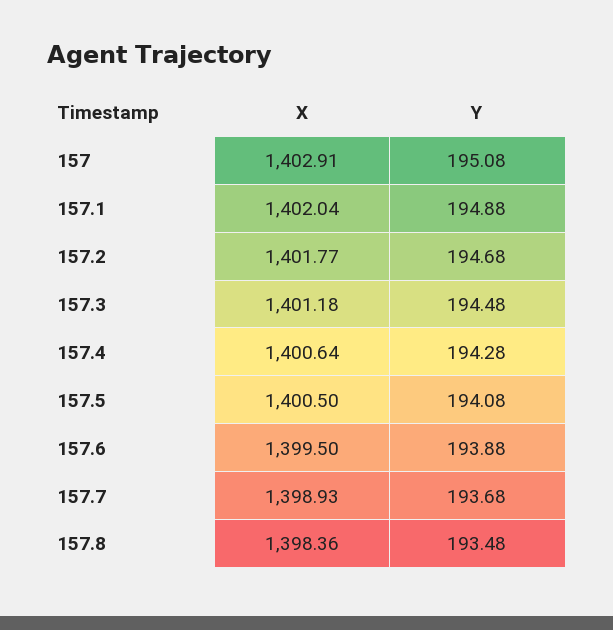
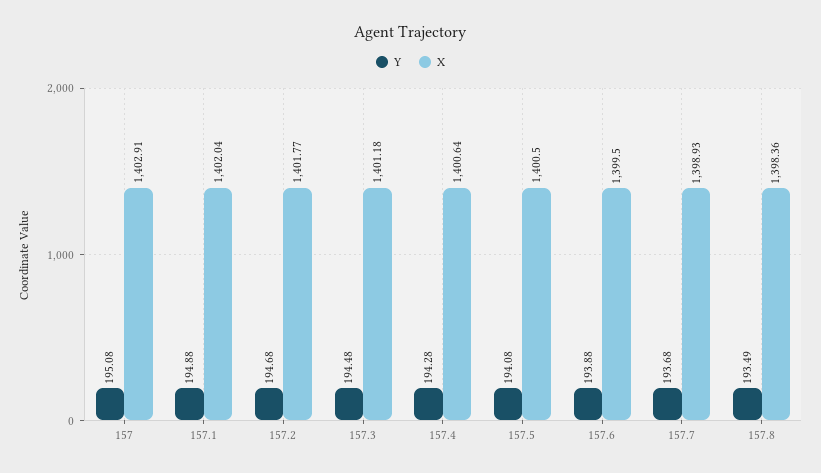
Y, 157.8: 193.48 -> 193.49

